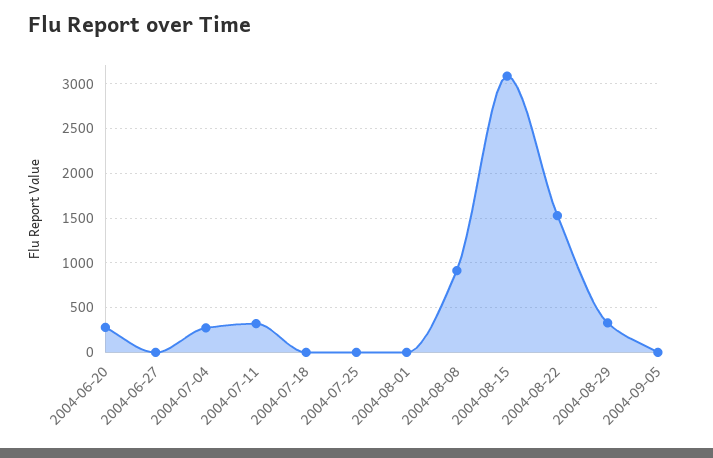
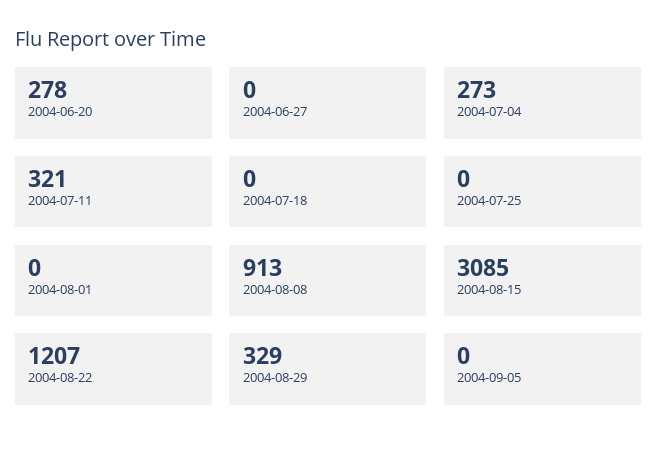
2004-08-22: 1500 -> 1207

